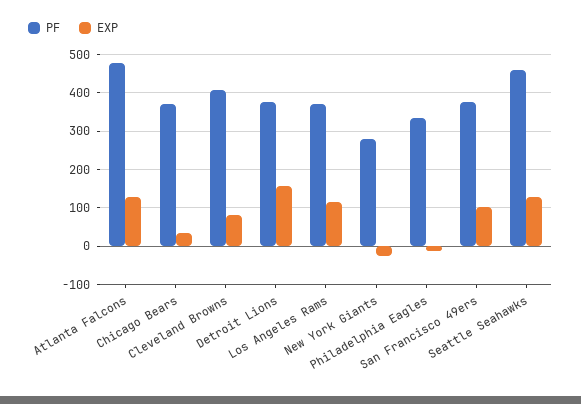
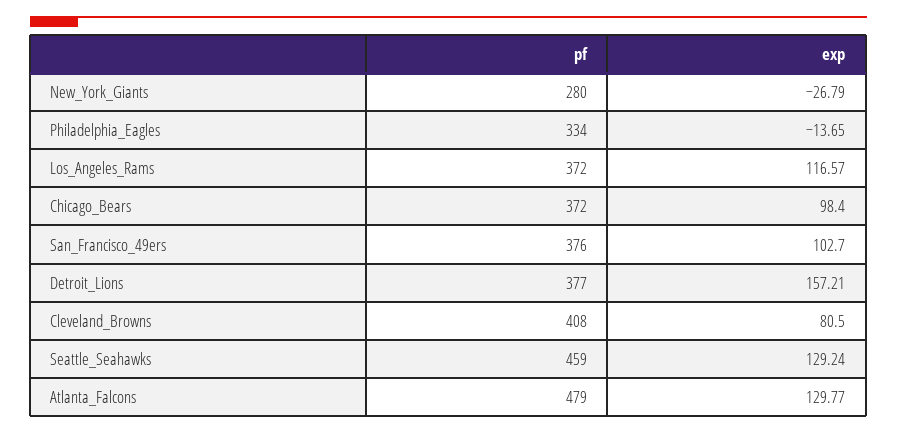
EXP, Chicago Bears: 40 -> 98.4

